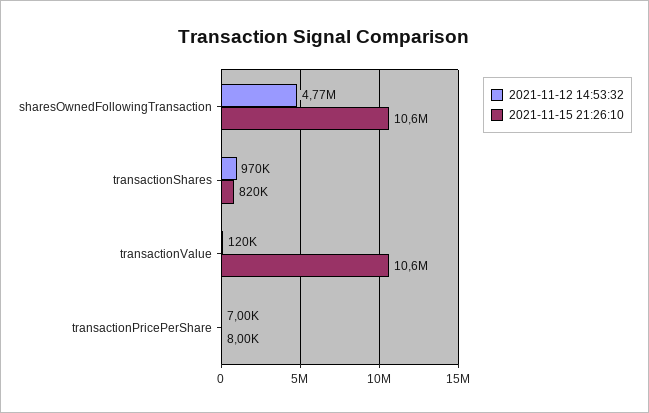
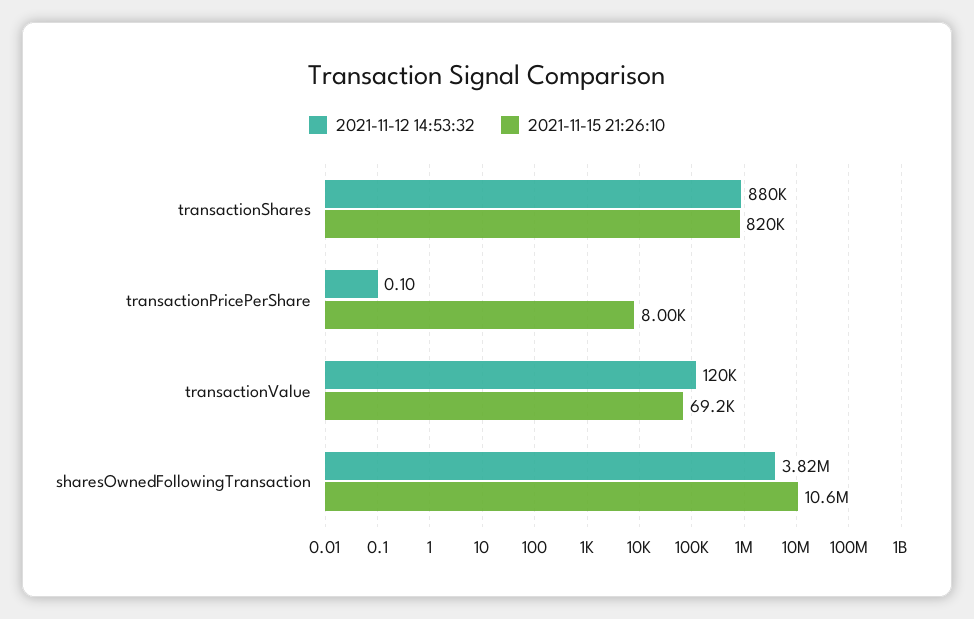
2021-11-12 14:53:32, sharesOwnedFollowingTransaction: 4770000 -> 3820000
2021-11-12 14:53:32, transactionShares: 970000 -> 880000
2021-11-15 21:26:10, transactionValue: 10600000 -> 69200
2021-11-12 14:53:32, transactionPricePerShare: 7000 -> 0.1

